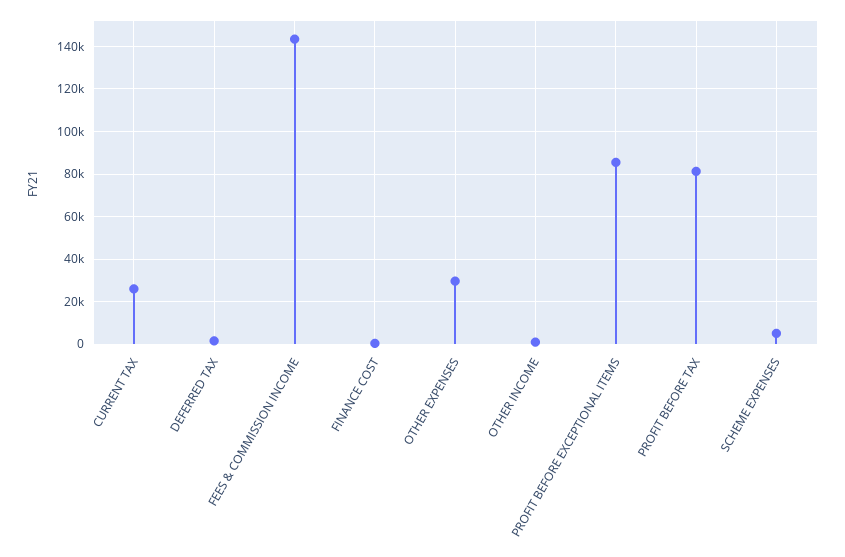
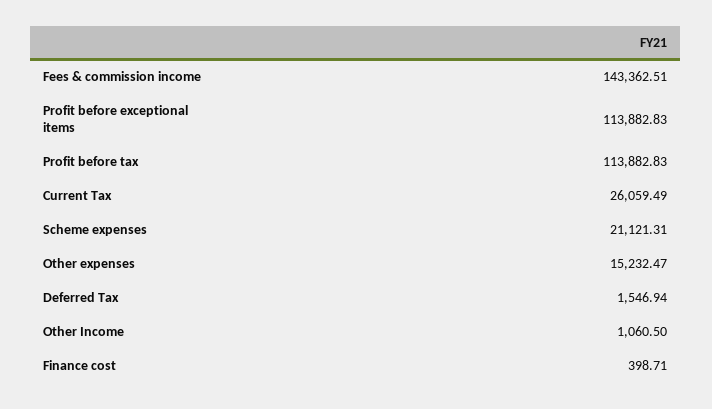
OTHER EXPENSES: 30000 -> 15232.47
PROFIT BEFORE EXCEPTIONAL ITEMS: 85000 -> 113882.83
PROFIT BEFORE TAX: 80000 -> 113882.83
SCHEME EXPENSES: 5000 -> 21121.31

